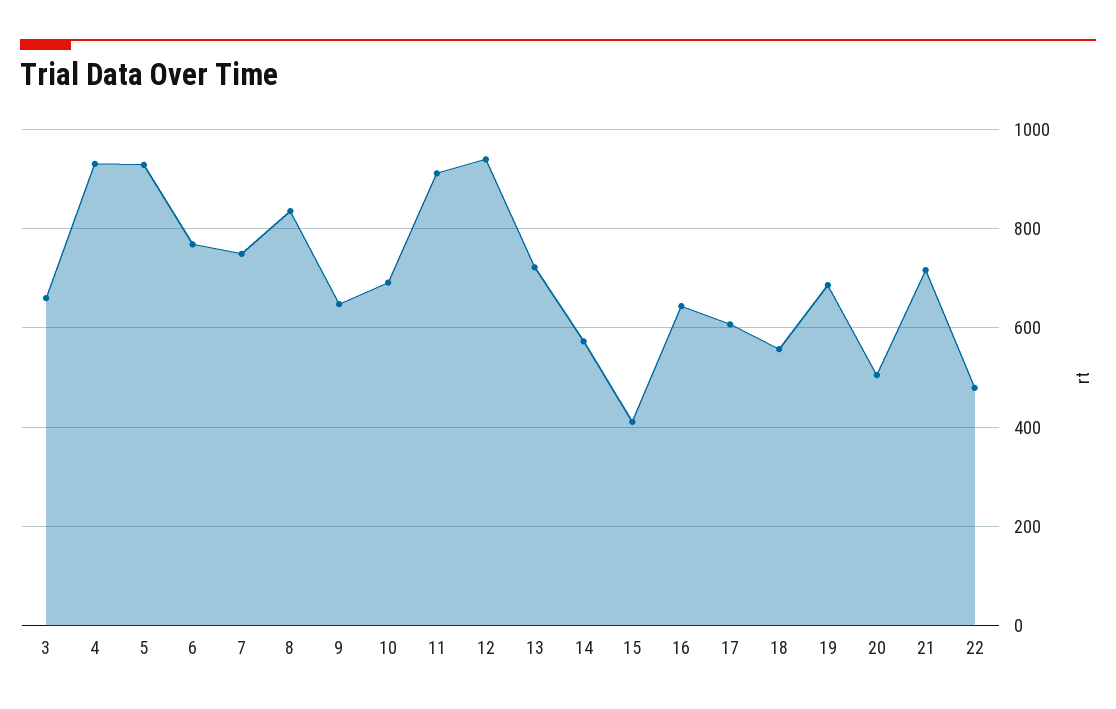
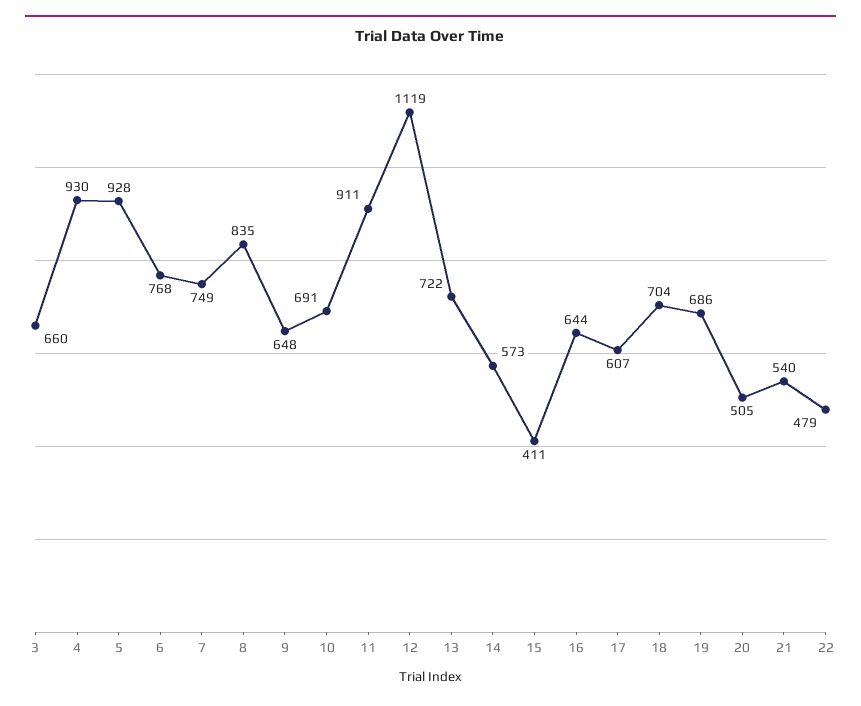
12: 940 -> 1119
18: 560 -> 704
21: 720 -> 540

